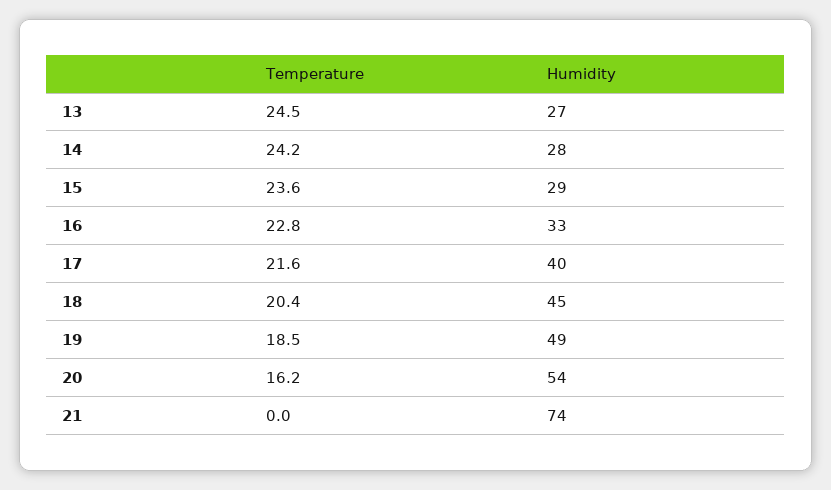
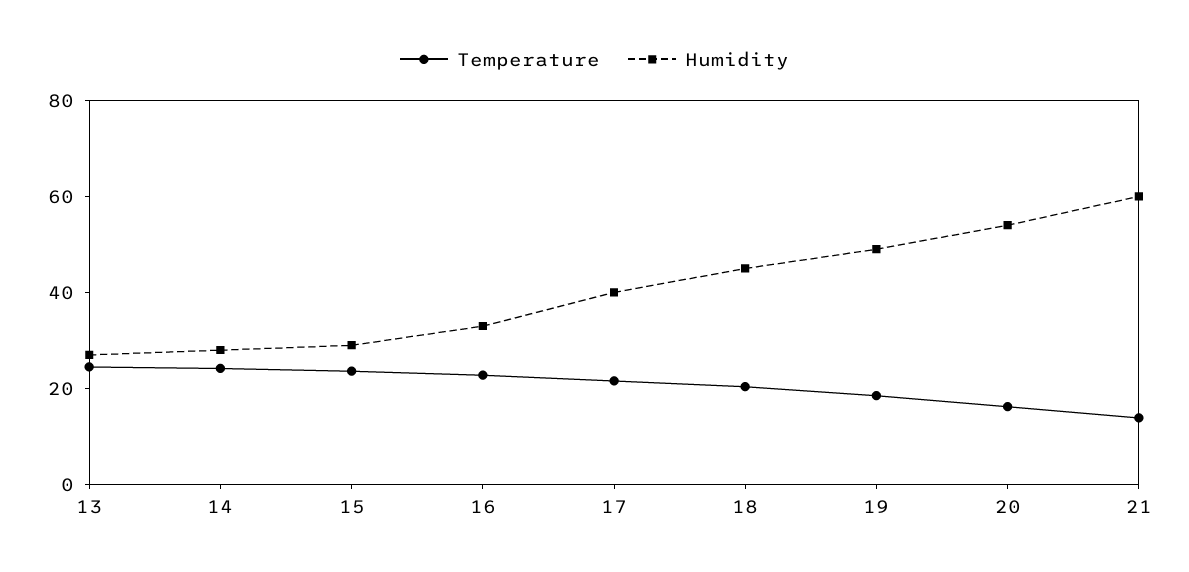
Temperature, 21: 0 -> 15
Humidity, 21: 74 -> 60

